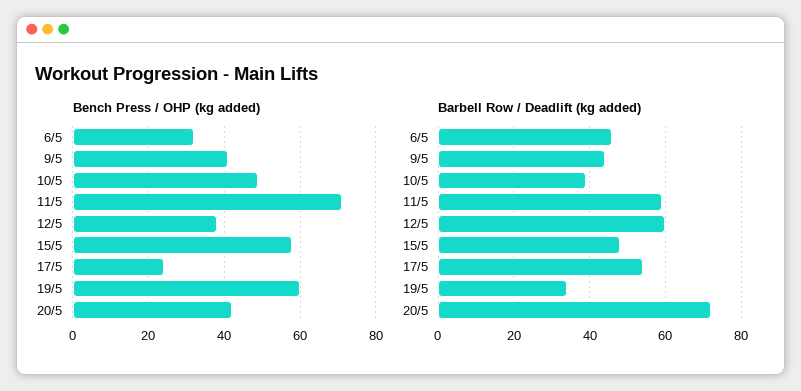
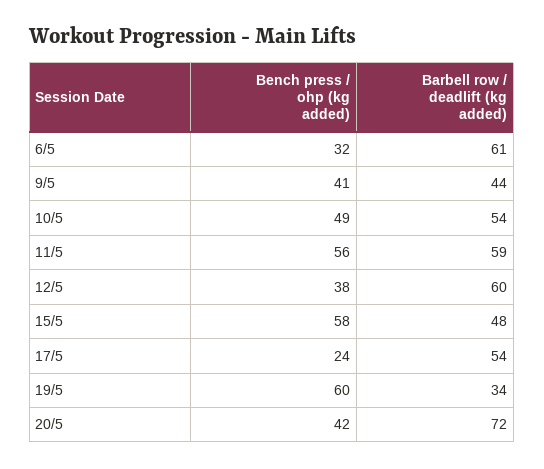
Bench Press / OHP (kg added), 11/5: 70 -> 56
Barbell Row / Deadlift (kg added), 6/5: 45 -> 61
Barbell Row / Deadlift (kg added), 10/5: 40 -> 54

